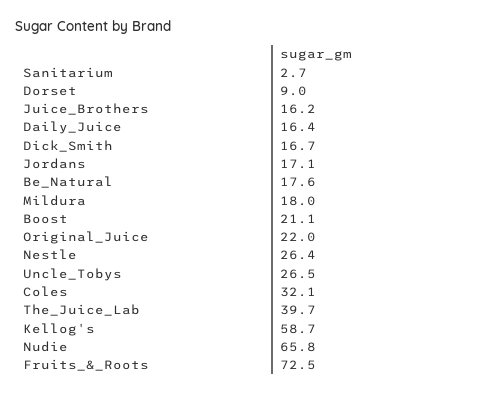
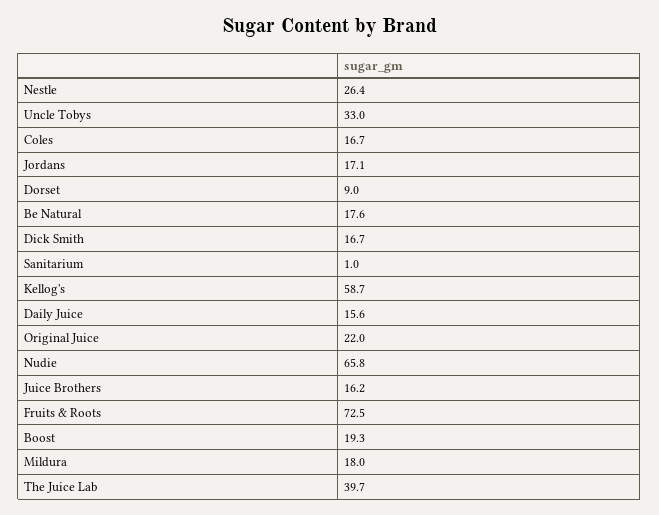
Sanitarium: 2.7 -> 1
Daily_Juice: 16.4 -> 15.6
Boost: 21.1 -> 19.3
Uncle_Tobys: 26.5 -> 33
Coles: 32.1 -> 16.7

